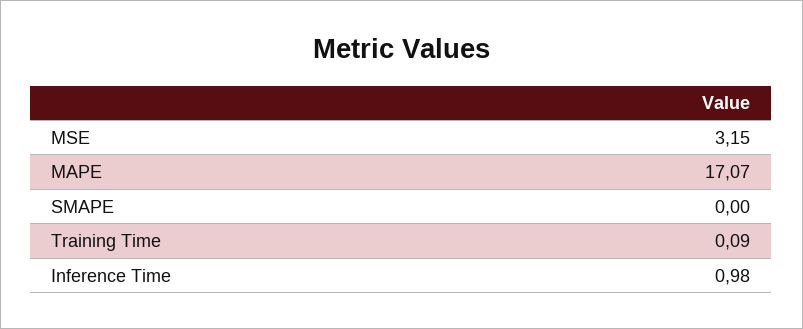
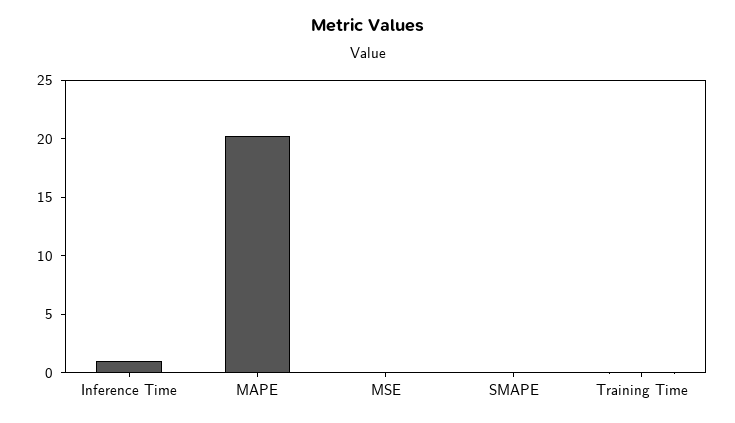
MSE: 3.15 -> 0
MAPE: 17.07 -> 20

